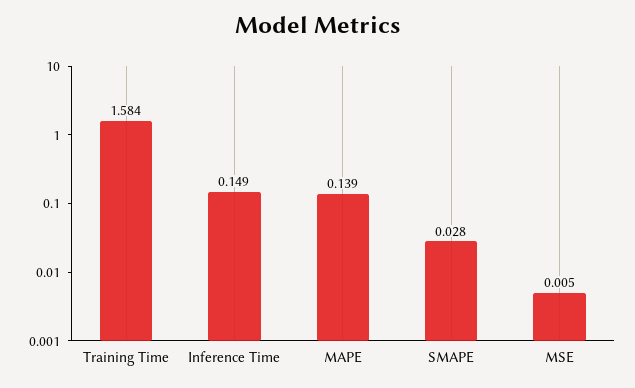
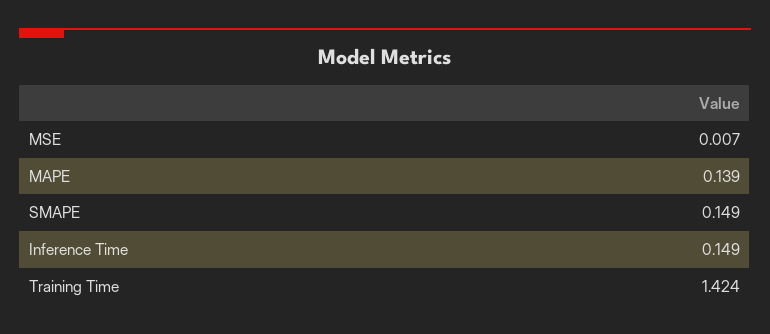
Training Time: 1.584 -> 1.424
SMAPE: 0.028 -> 0.149
MSE: 0.005 -> 0.007

